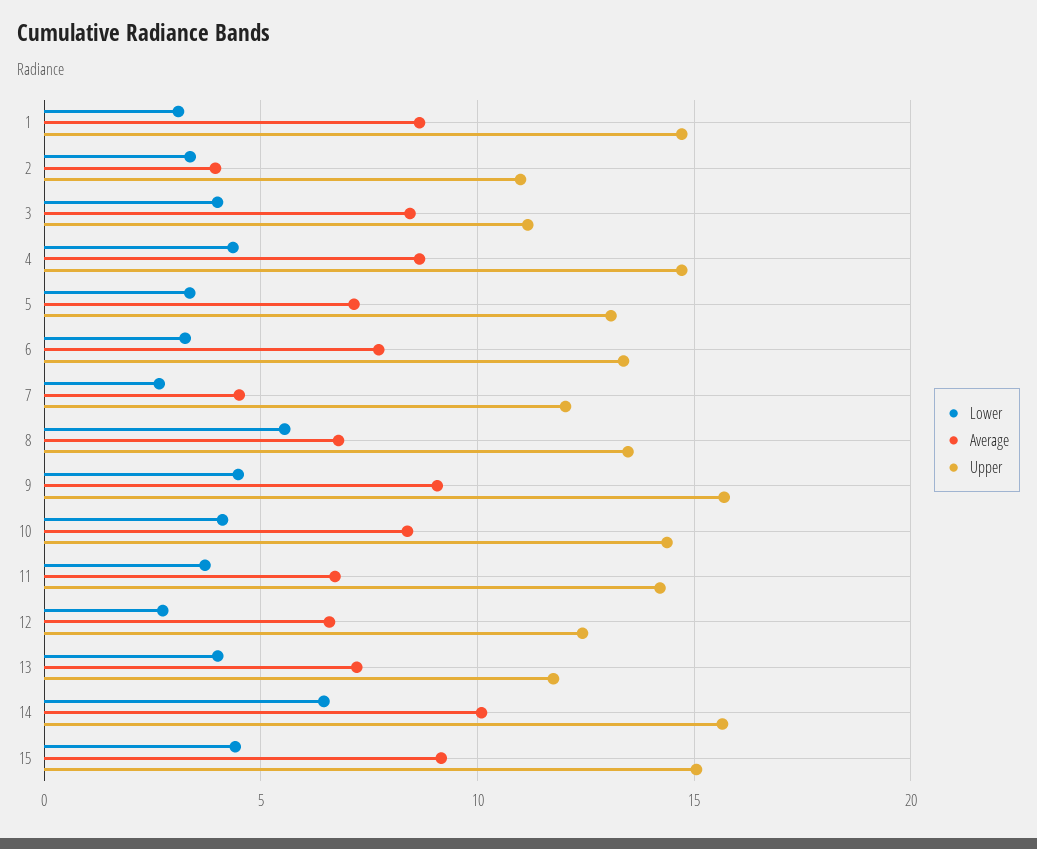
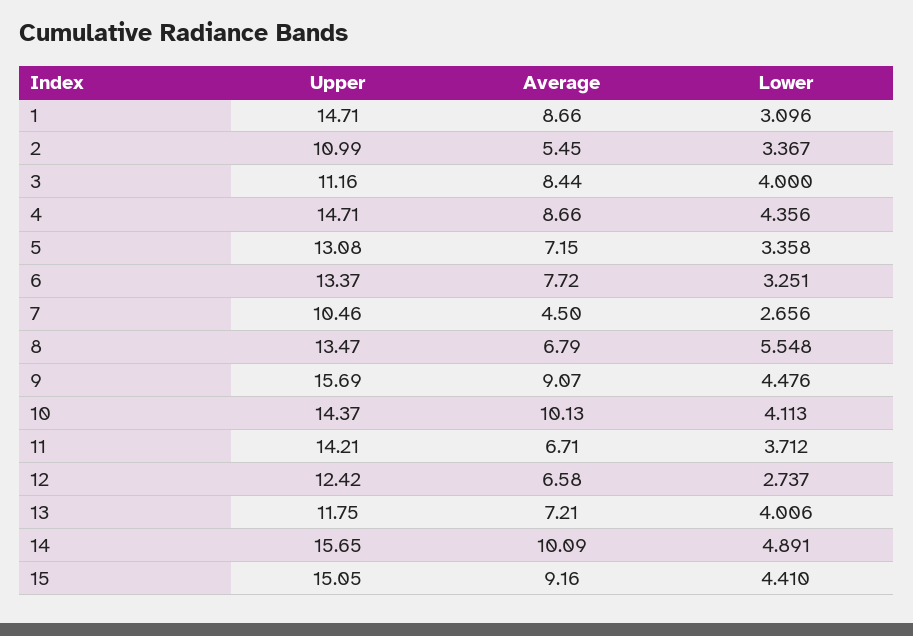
Average, 2: 4 -> 5.45
Upper, 7: 12 -> 10.46
Average, 10: 8.5 -> 10.13
Lower, 14: 6.5 -> 4.891

